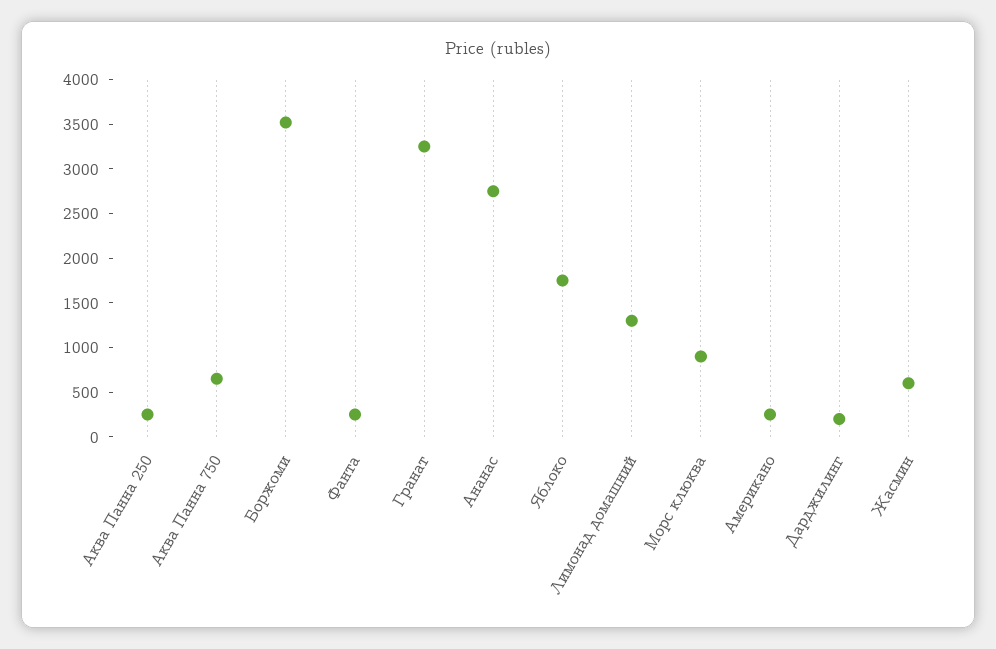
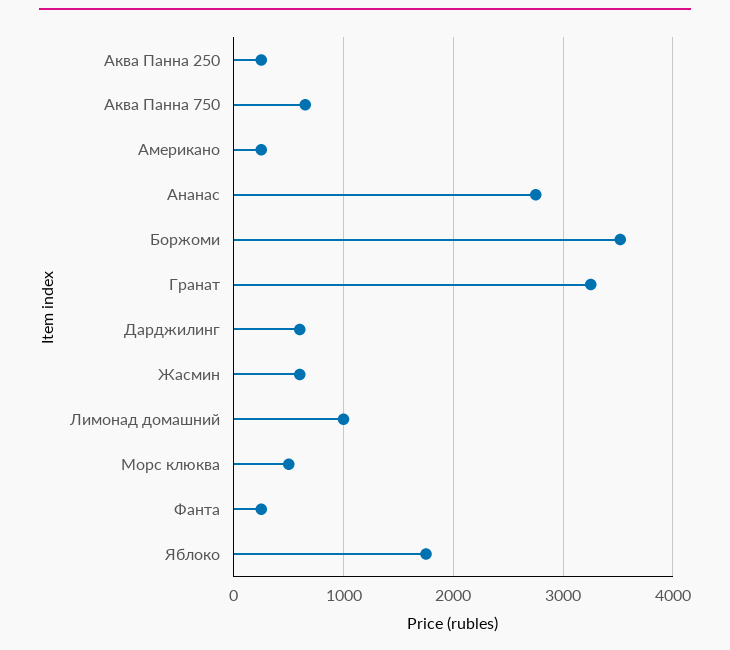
Лимонад домашний: 1300 -> 1000
Морс клюква: 900 -> 500
Дарджилинг: 200 -> 600

